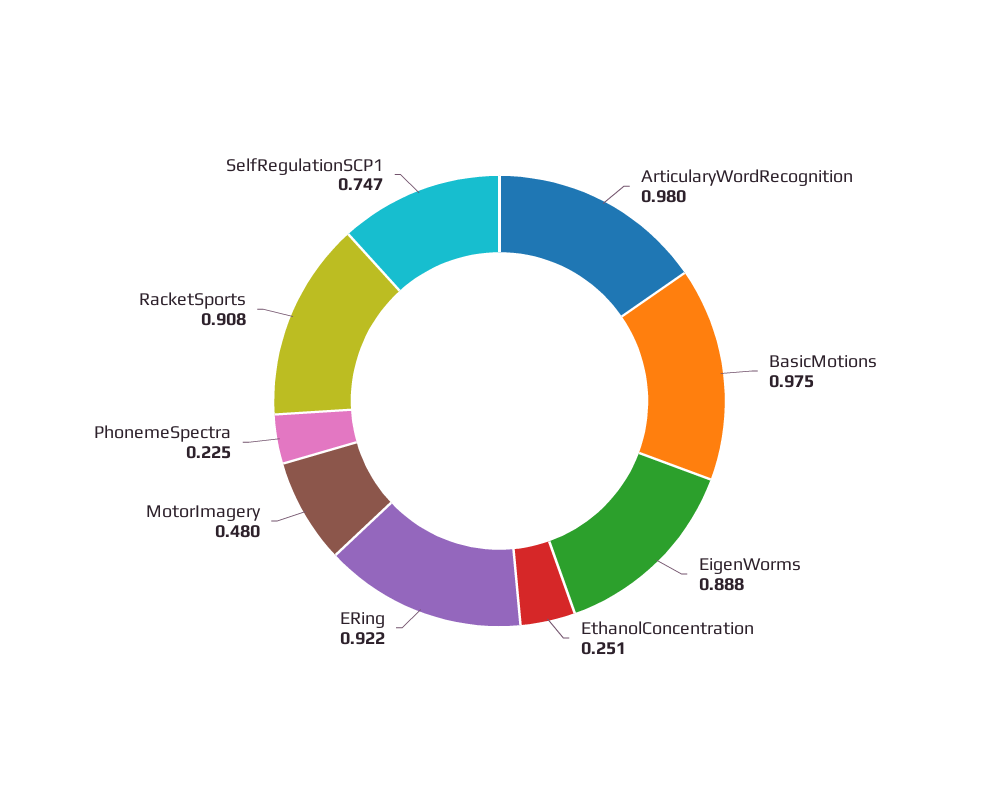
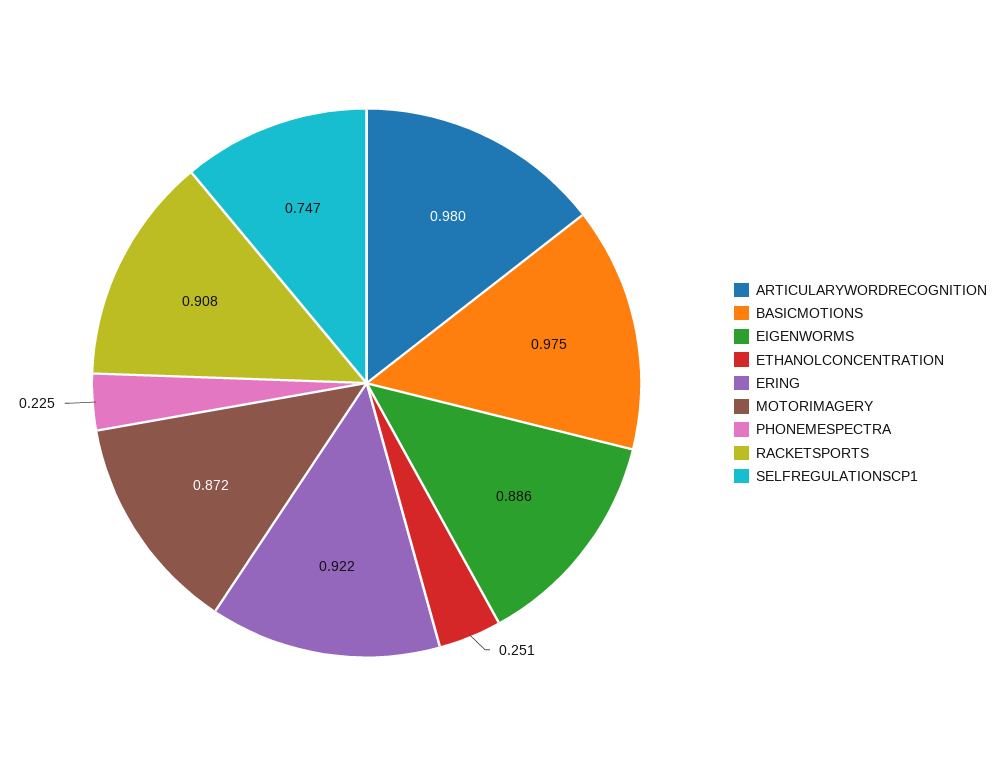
EigenWorms: 0.888 -> 0.886
MotorImagery: 0.48 -> 0.872

